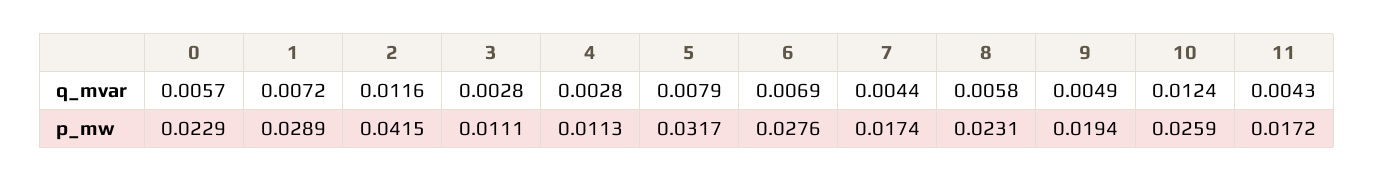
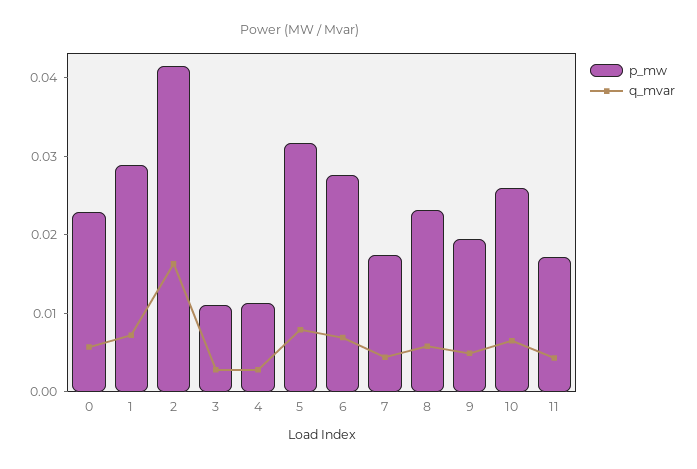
q_mvar, 2: 0.0116 -> 0.016
q_mvar, 10: 0.0124 -> 0.006

